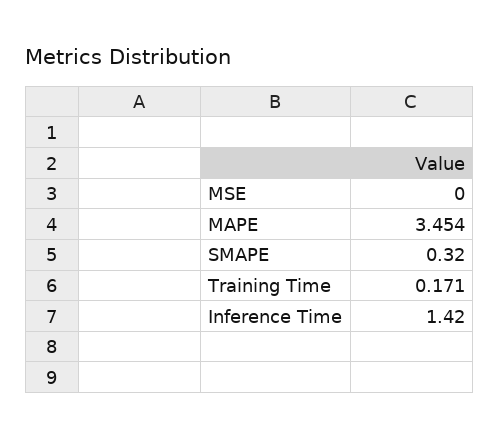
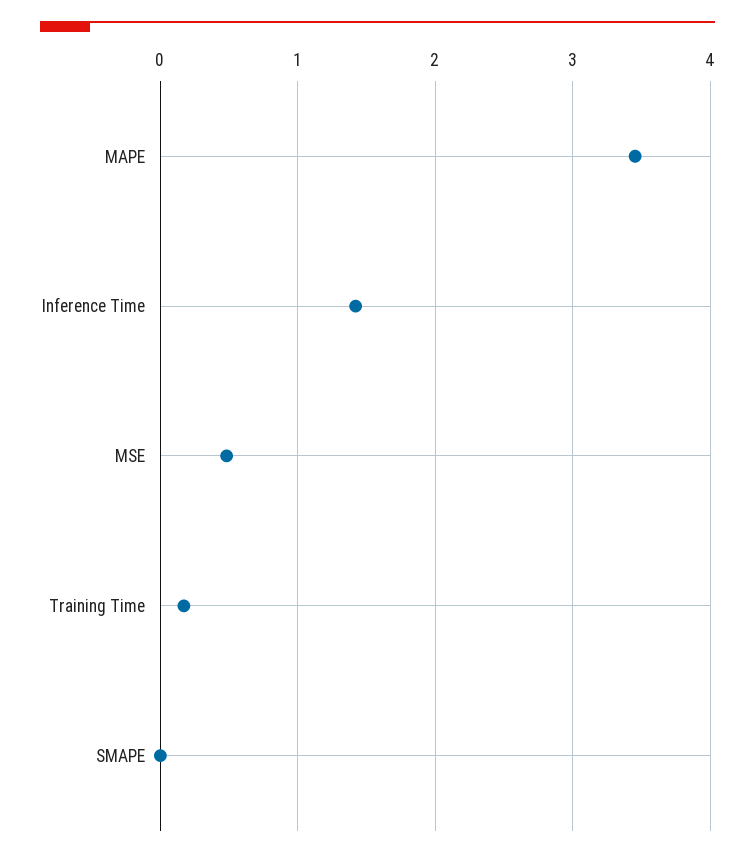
MSE: 0 -> 0.5
SMAPE: 0.32 -> 0

